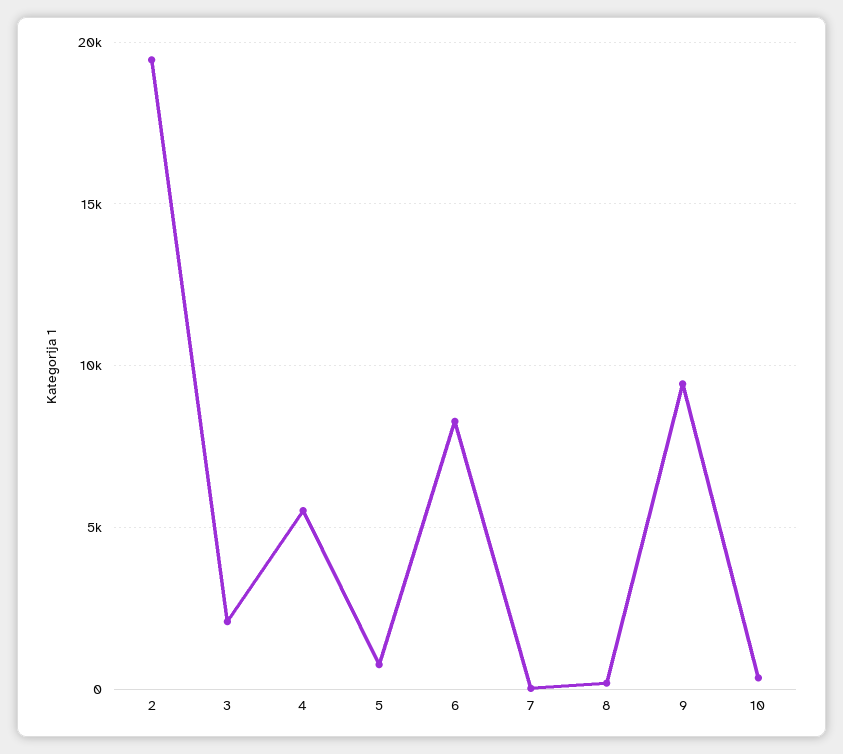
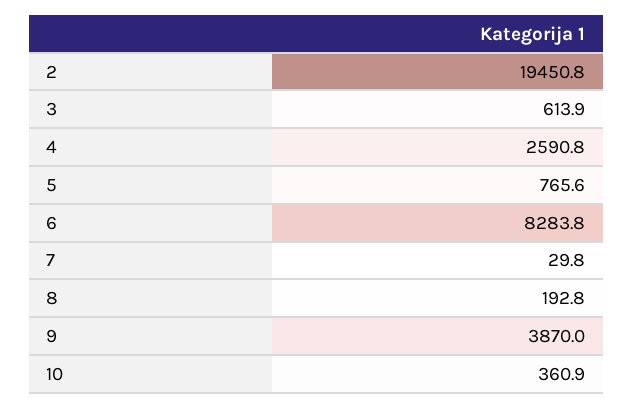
3: 2000 -> 613.9
4: 5500 -> 2590.8
9: 9500 -> 3870

